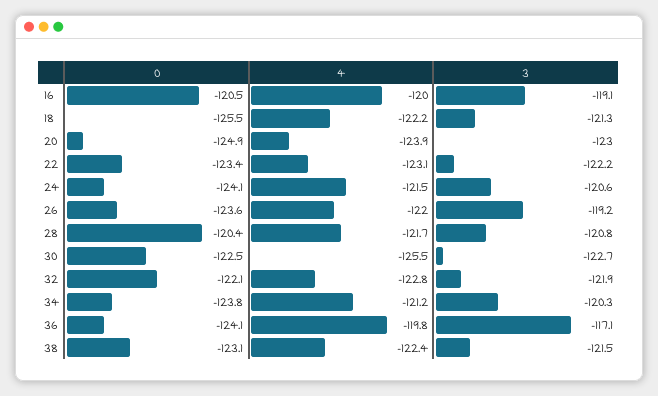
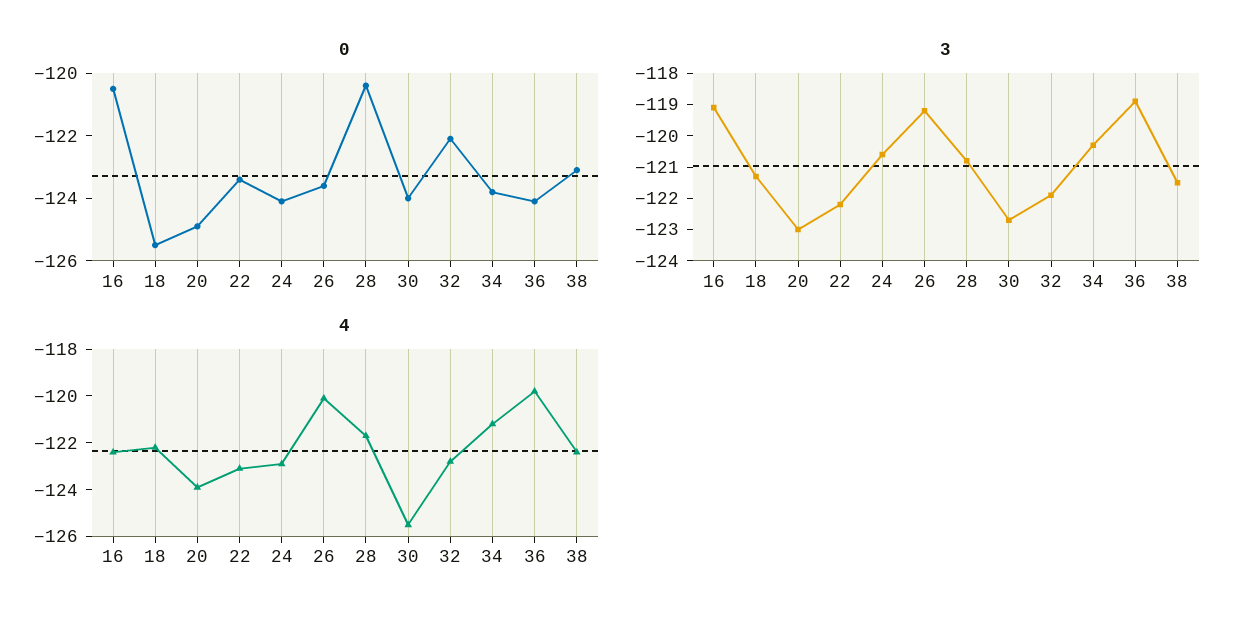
4, 16: -120 -> -122.5
4, 24: -121.5 -> -123
4, 26: -122 -> -120
0, 30: -122.5 -> -124
3, 36: -117.1 -> -119

